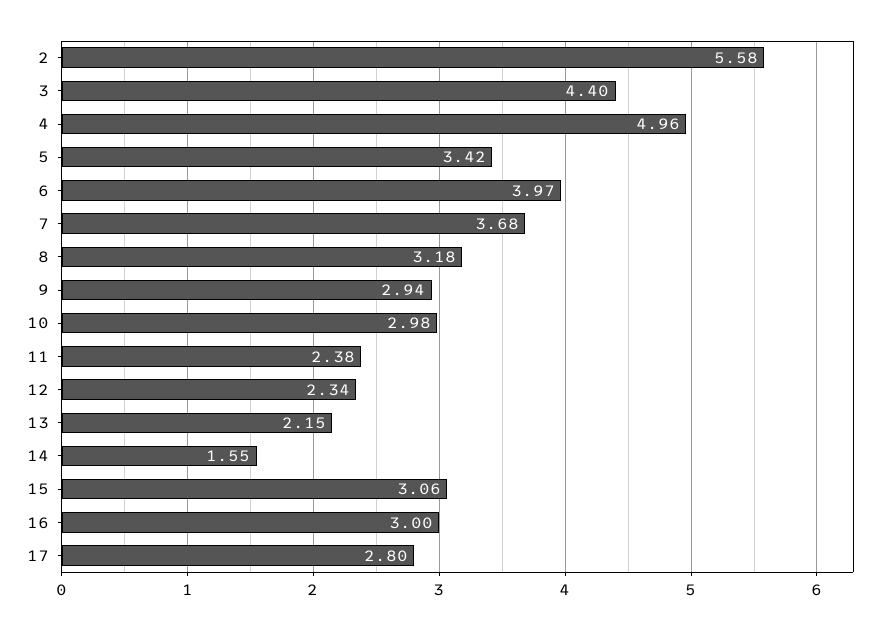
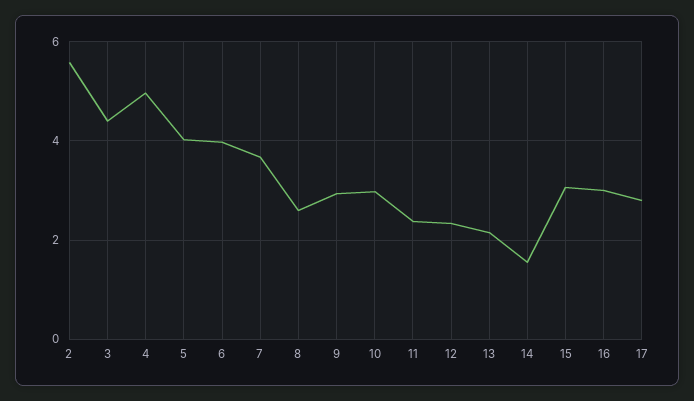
5: 3.42 -> 4
8: 3.18 -> 2.6

